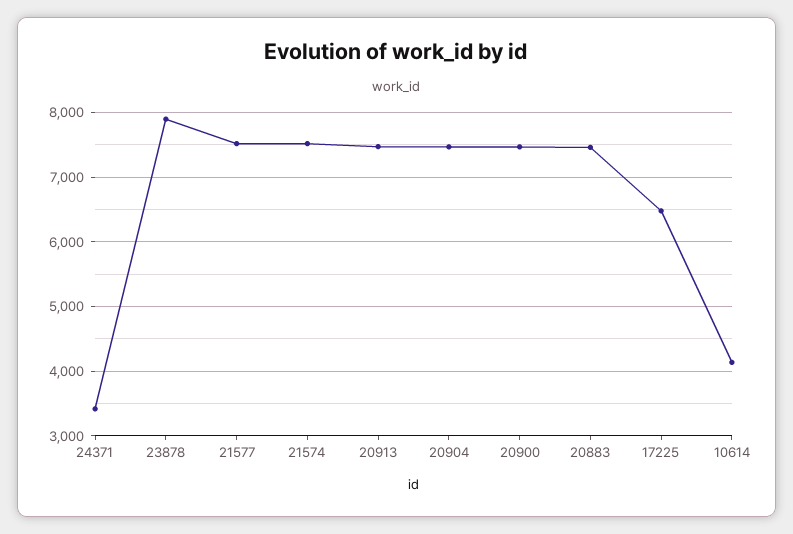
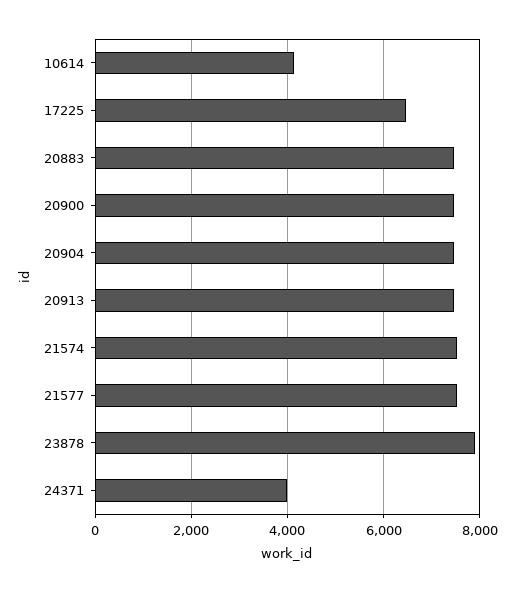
24371: 3400 -> 4000

